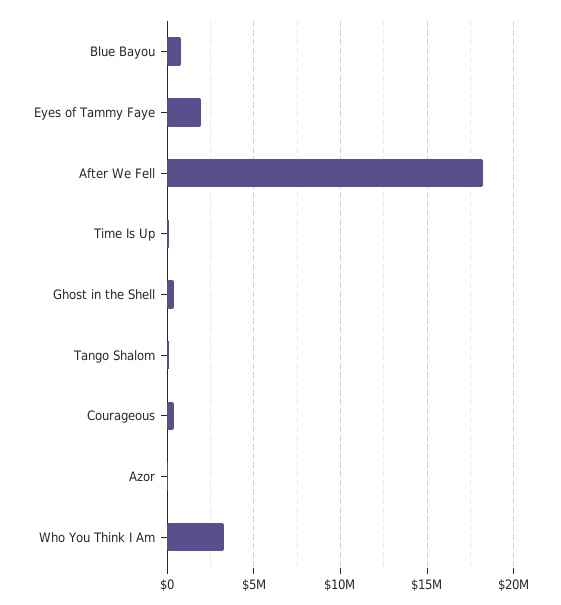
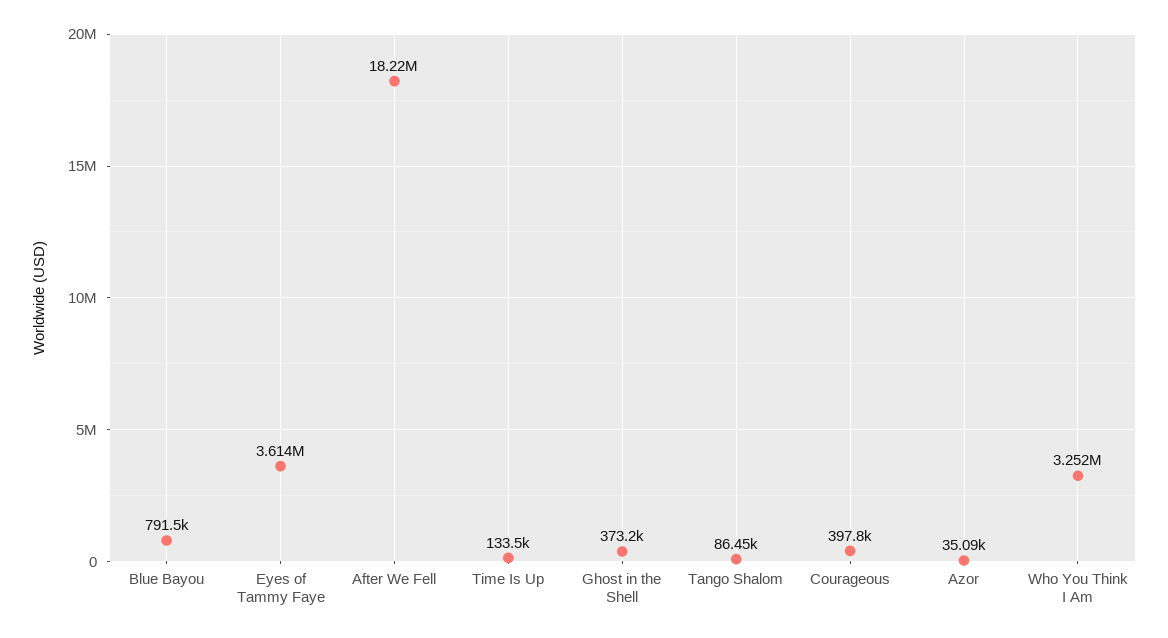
Eyes of Tammy Faye: 2000000 -> 3614000

